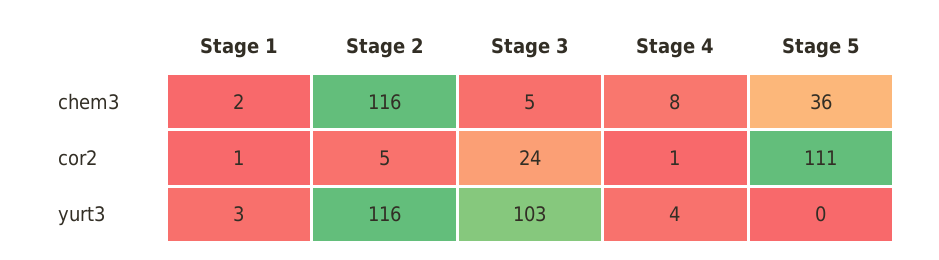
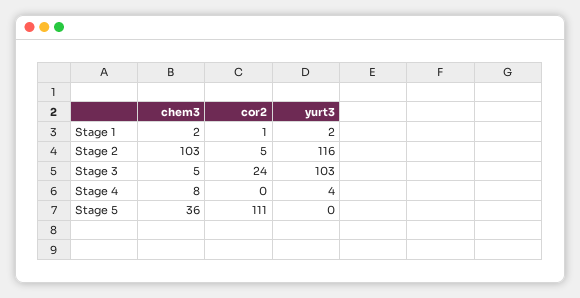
Stage 2, chem3: 116 -> 103
Stage 4, cor2: 1 -> 0
Stage 1, yurt3: 3 -> 2

